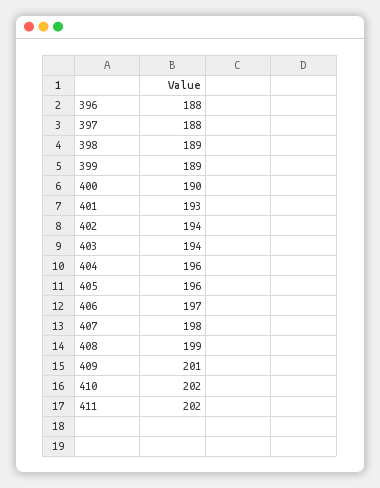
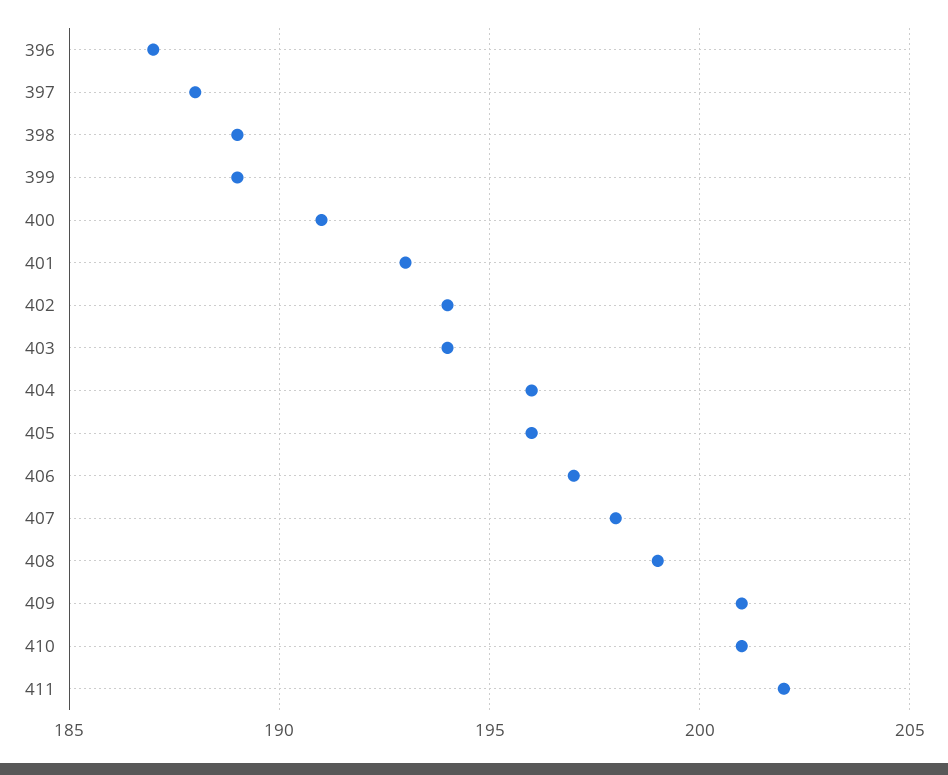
396: 188 -> 187
400: 190 -> 191
410: 202 -> 201

